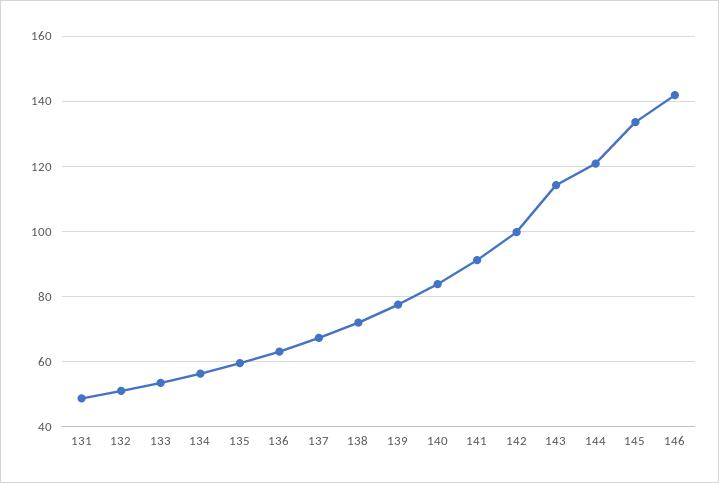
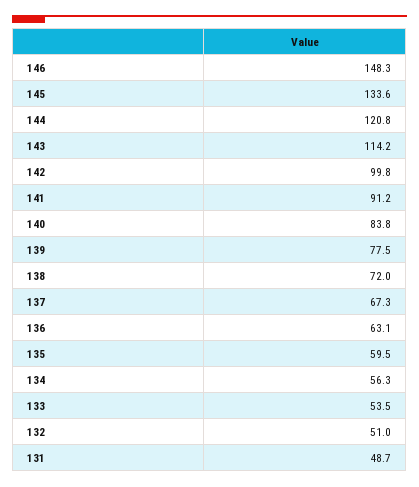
146: 142 -> 148.3

